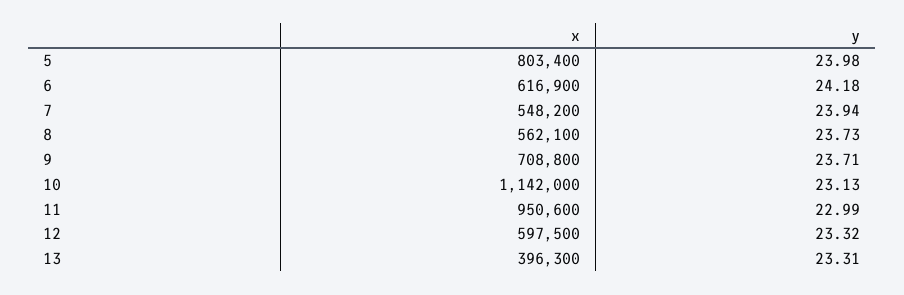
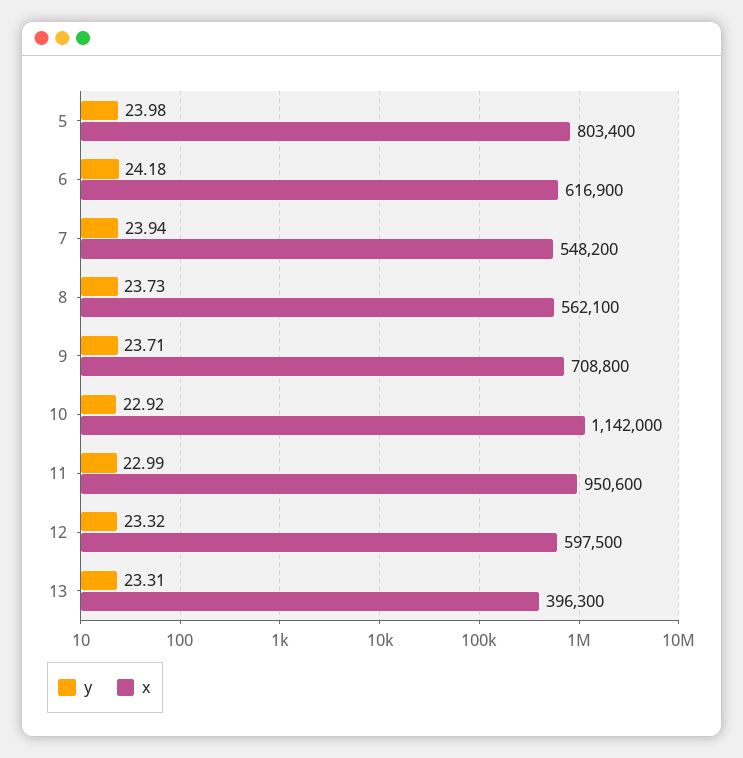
y, 10: 23.13 -> 22.92

